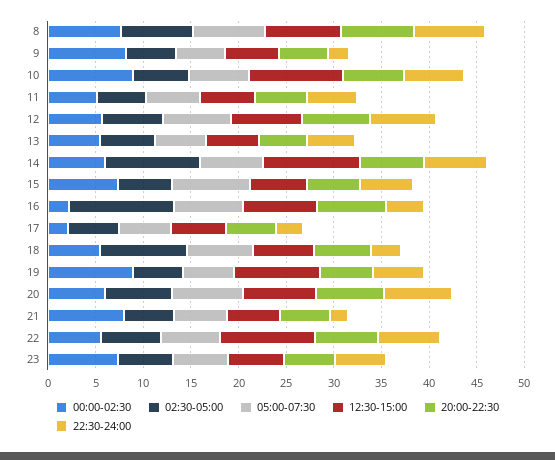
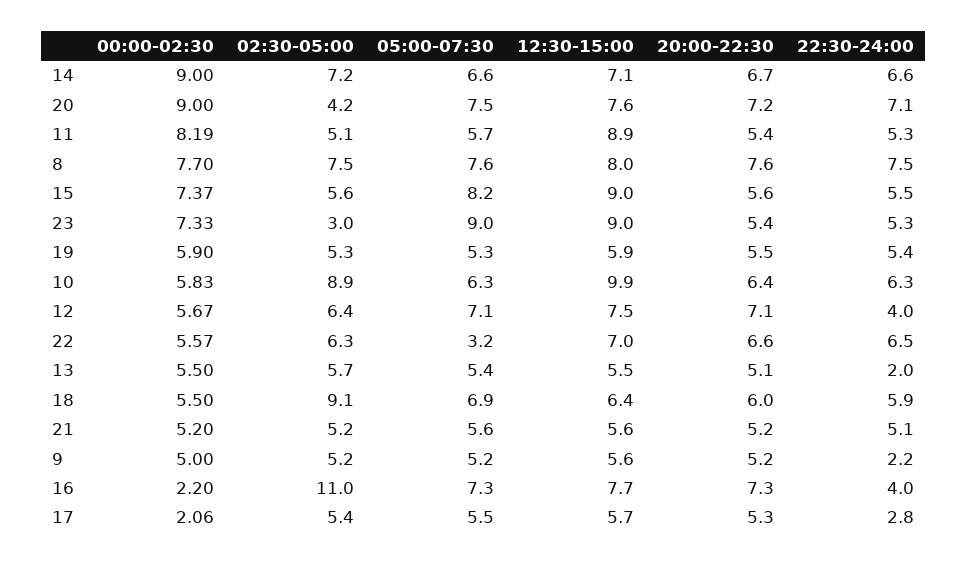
00:00-02:30, 9: 8 -> 5
00:00-02:30, 10: 9 -> 5.83
02:30-05:00, 10: 6 -> 8.9
00:00-02:30, 11: 5 -> 8.19
12:30-15:00, 11: 6 -> 8.9
22:30-24:00, 12: 7 -> 4
22:30-24:00, 13: 5 -> 2
00:00-02:30, 14: 6 -> 9
02:30-05:00, 14: 10 -> 7.2
12:30-15:00, 14: 10 -> 7.1
12:30-15:00, 15: 6 -> 9
22:30-24:00, 18: 3 -> 5.9
00:00-02:30, 19: 9 -> 5.9
12:30-15:00, 19: 9 -> 5.9
00:00-02:30, 20: 6 -> 9
02:30-05:00, 20: 7 -> 4.2
00:00-02:30, 21: 8 -> 5.2
22:30-24:00, 21: 2 -> 5.1
05:00-07:30, 22: 6 -> 3.2
12:30-15:00, 22: 10 -> 7
02:30-05:00, 23: 6 -> 3
05:00-07:30, 23: 6 -> 9
12:30-15:00, 23: 6 -> 9

